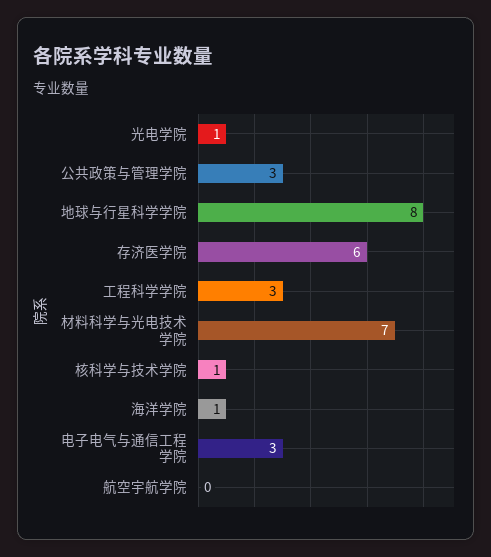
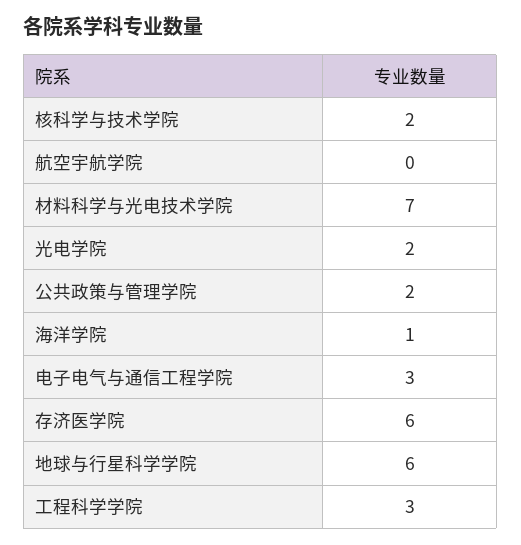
光电学院: 1 -> 2
公共政策与管理学院: 3 -> 2
地球与行星科学学院: 8 -> 6
核科学与技术学院: 1 -> 2

